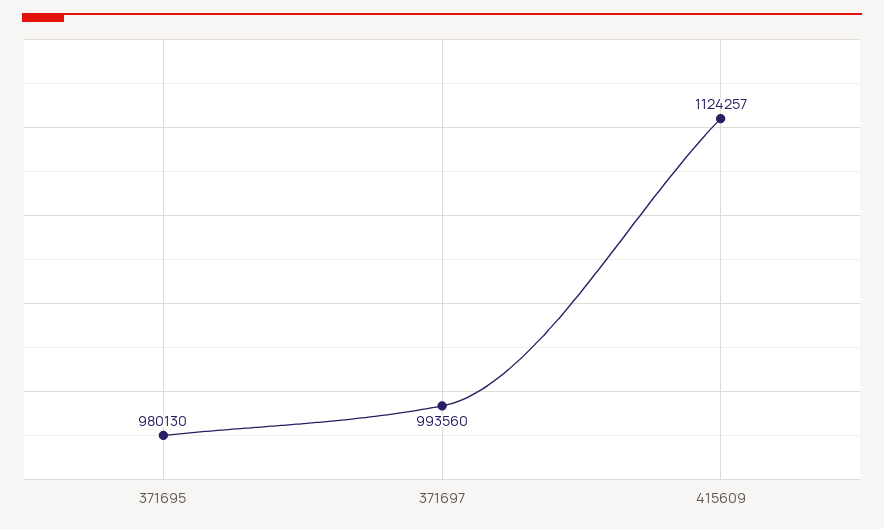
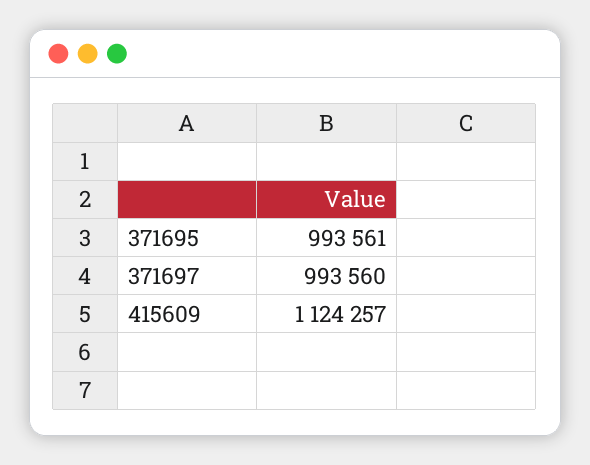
371695: 980130 -> 993561

